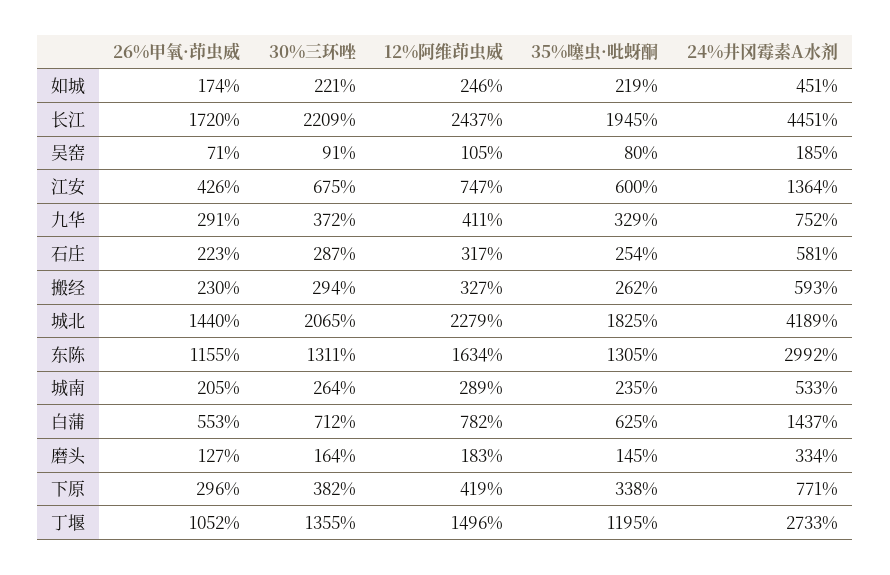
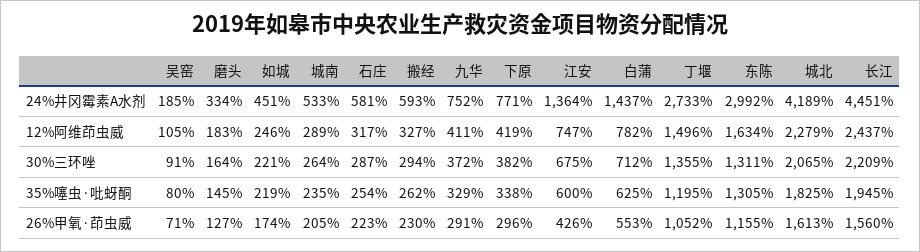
26%甲氧·茚虫威, 长江: 1720 -> 1560
26%甲氧·茚虫威, 城北: 1440 -> 1613

